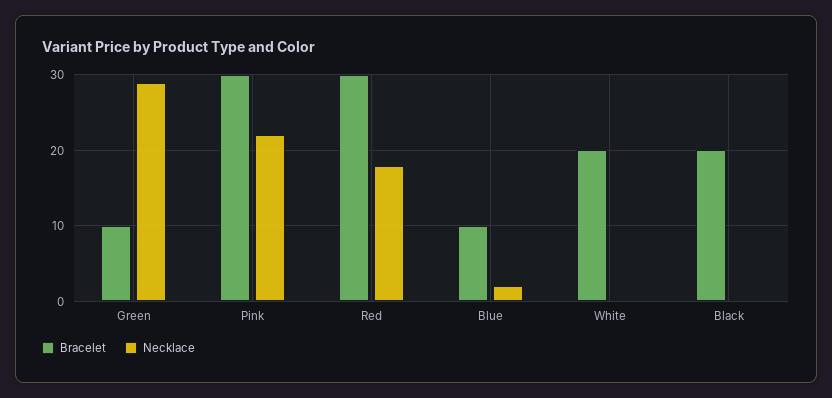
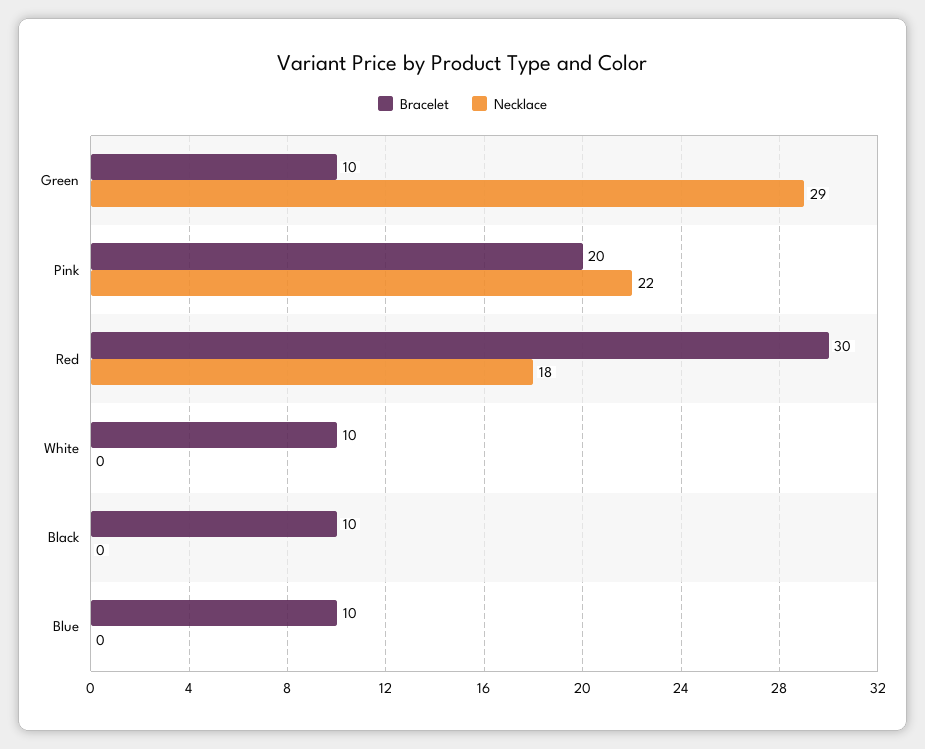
Bracelet, Pink: 30 -> 20
Necklace, Blue: 2 -> 0
Bracelet, White: 20 -> 10
Bracelet, Black: 20 -> 10

